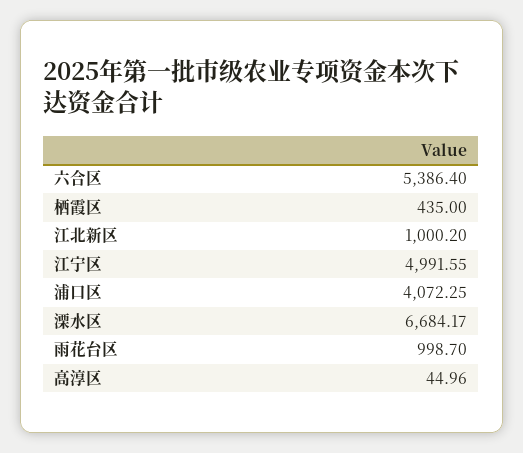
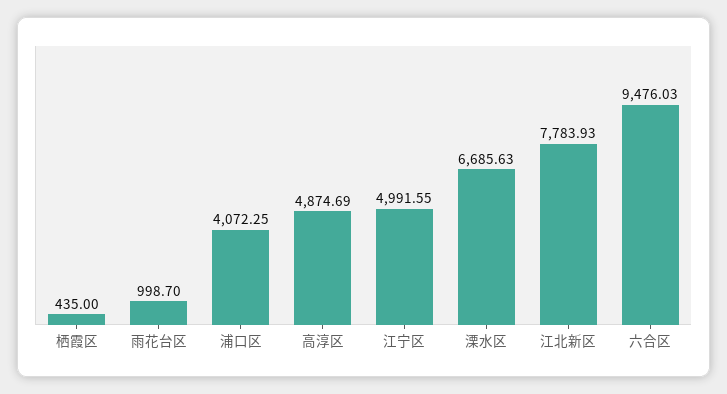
六合区: 5386.4 -> 9476.03
江北新区: 1000.2 -> 7783.93
溧水区: 6684.17 -> 6685.63
高淳区: 44.96 -> 4874.69

